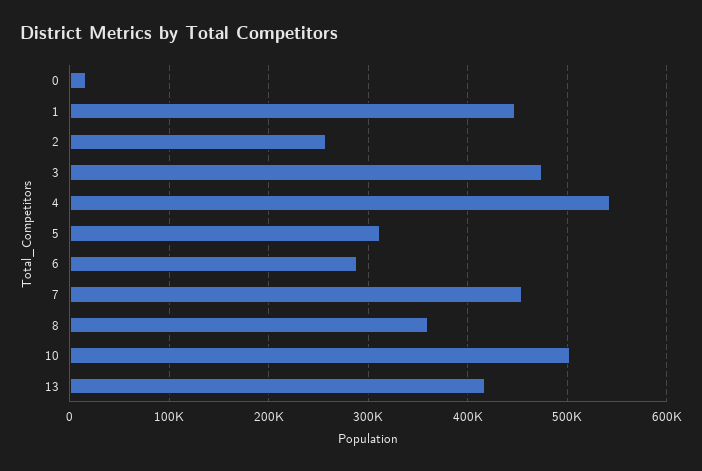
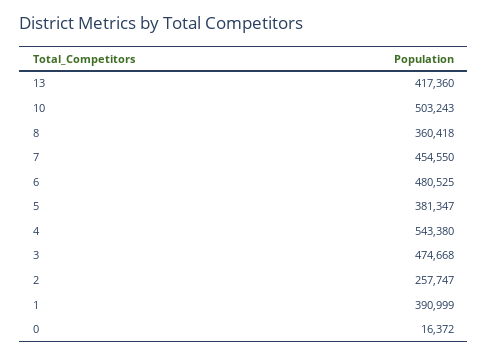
1: 450000 -> 390999
5: 310000 -> 381347
6: 290000 -> 480525

